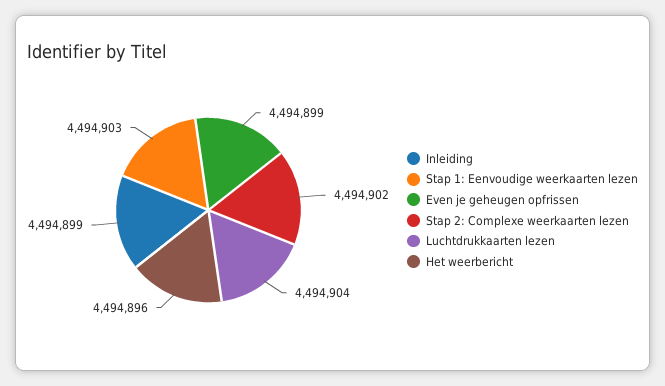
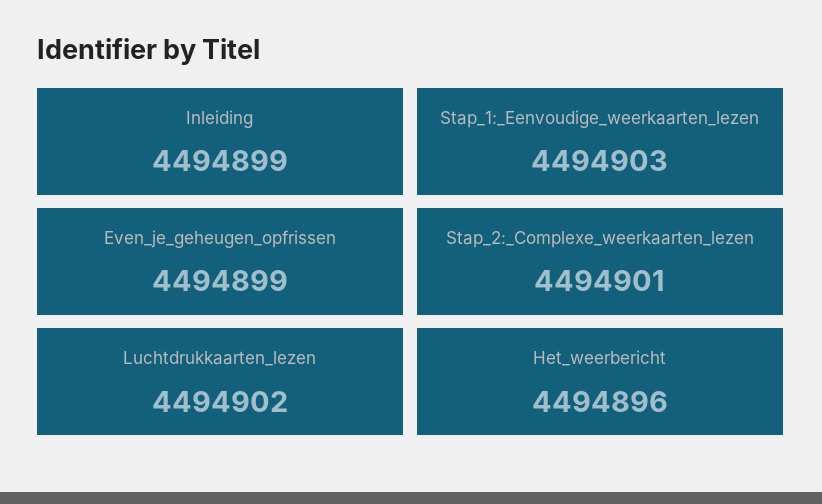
Stap 2: Complexe weerkaarten lezen: 4494902 -> 4494901
Luchtdrukkaarten lezen: 4494904 -> 4494902

